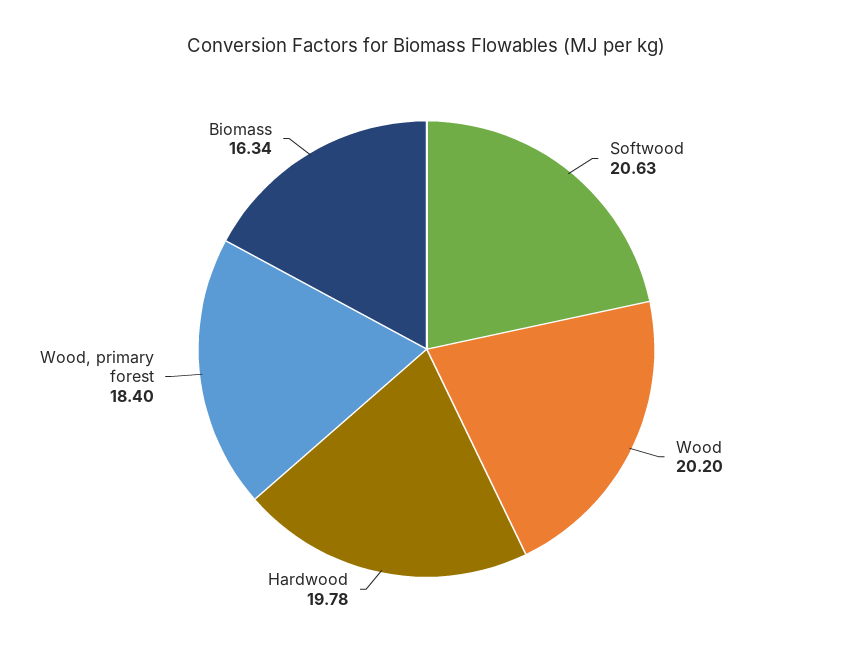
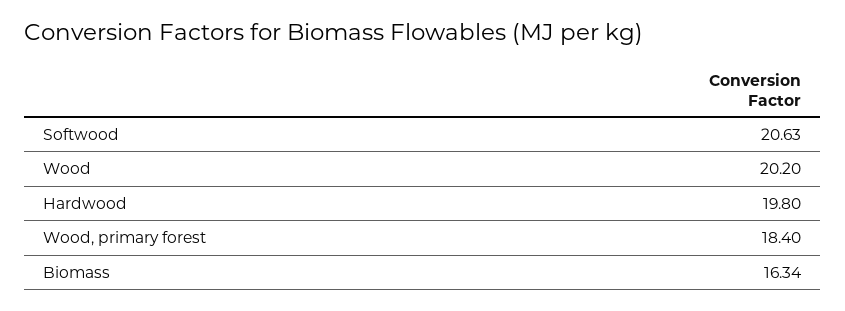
Hardwood: 19.78 -> 19.8

